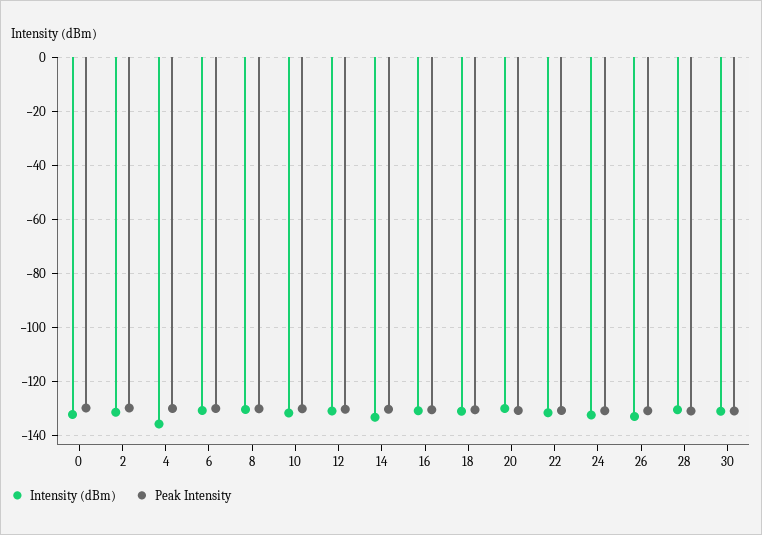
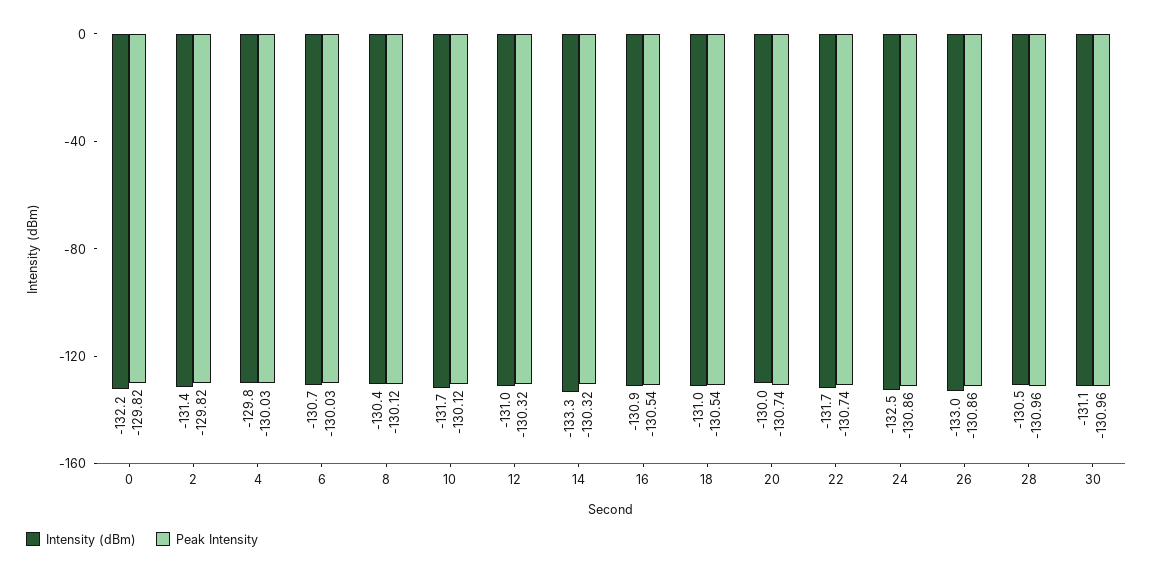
Intensity (dBm), 4: -135 -> -129.8

